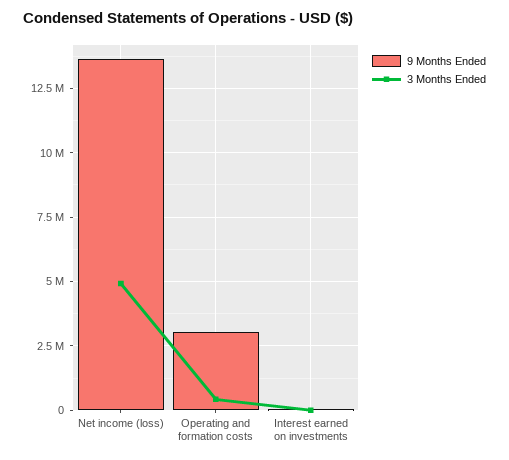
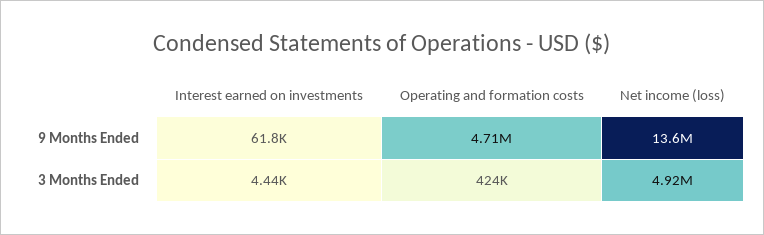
9 Months Ended, Operating and formation costs: 3000000 -> 4710000

